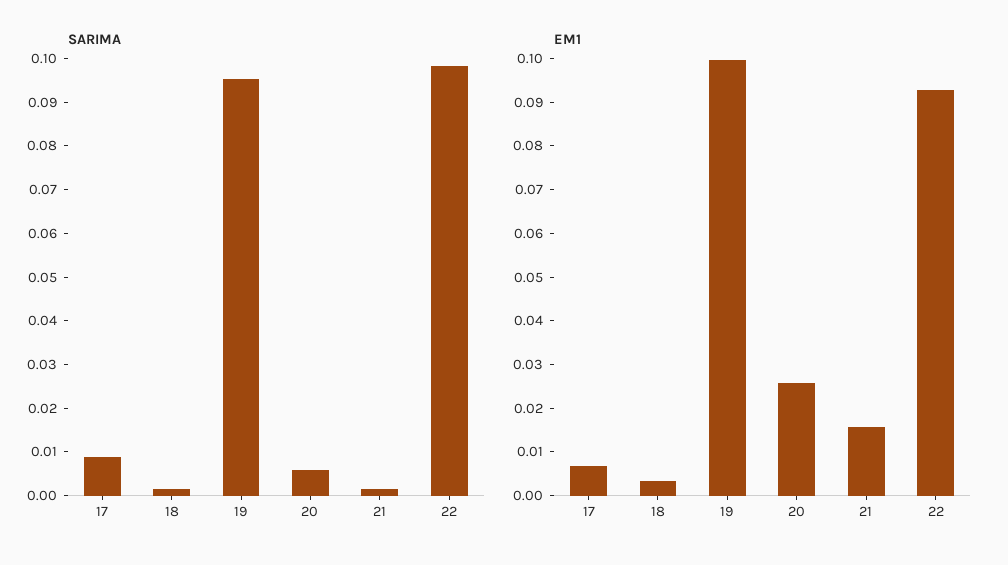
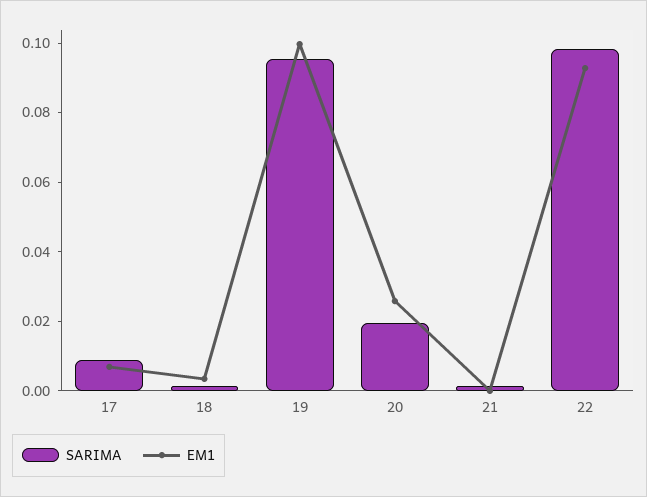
SARIMA, 20: 0.006 -> 0.02
EM1, 21: 0.016 -> 0

